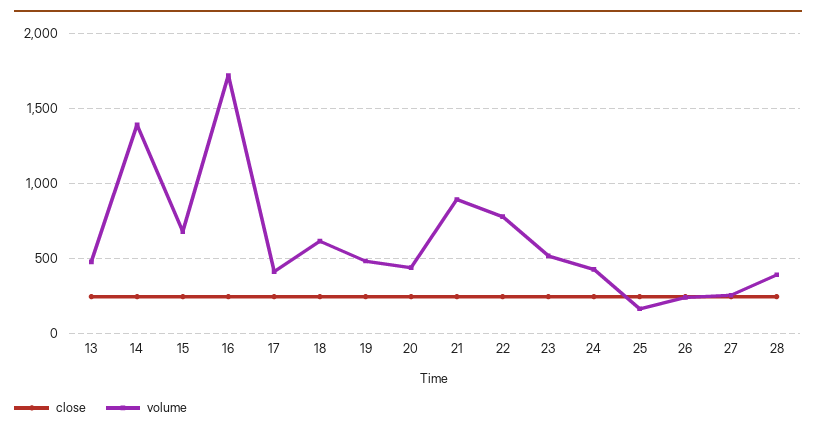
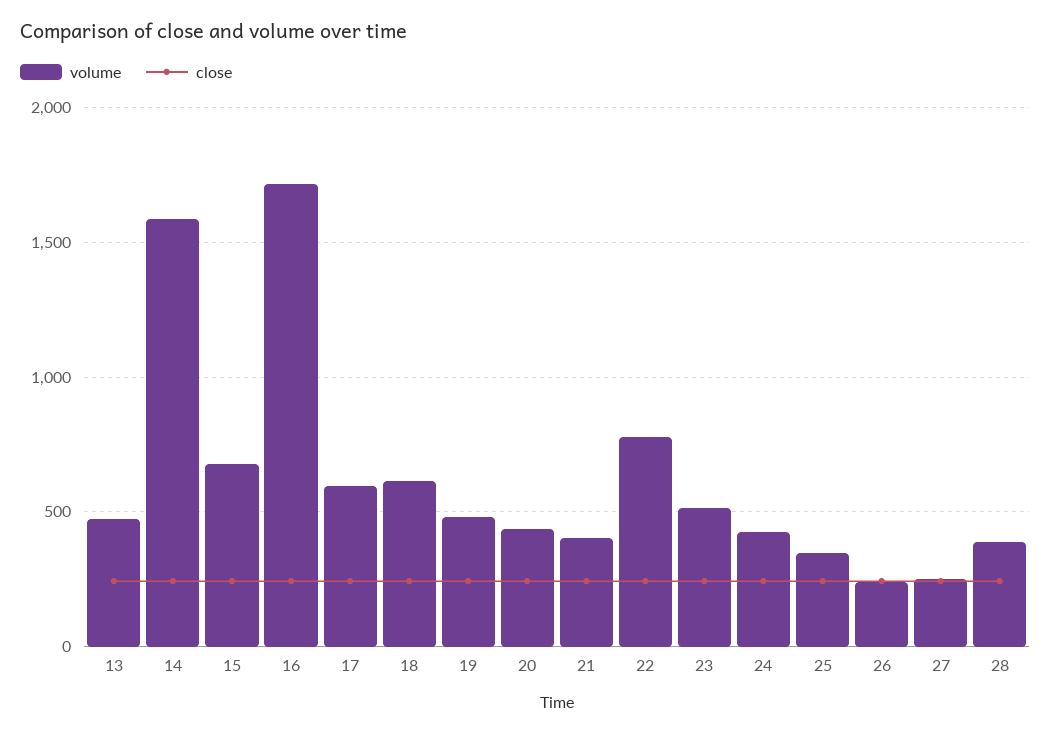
volume, 14: 1400 -> 1600
volume, 17: 400 -> 600
volume, 21: 900 -> 400
volume, 25: 150 -> 350

